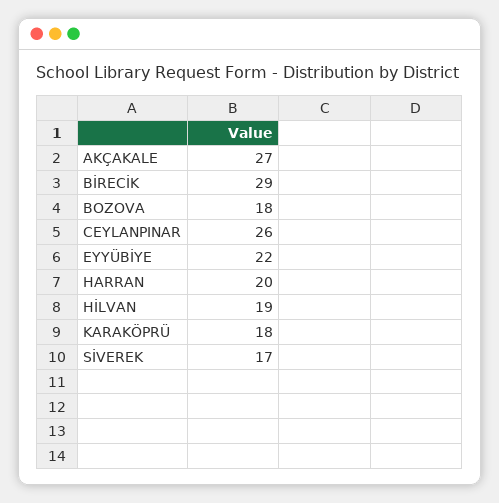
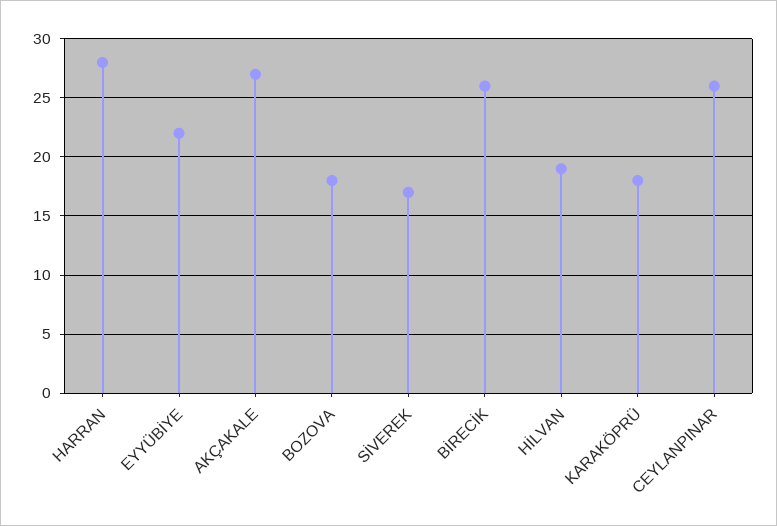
BİRECİK: 29 -> 26
HARRAN: 20 -> 28

